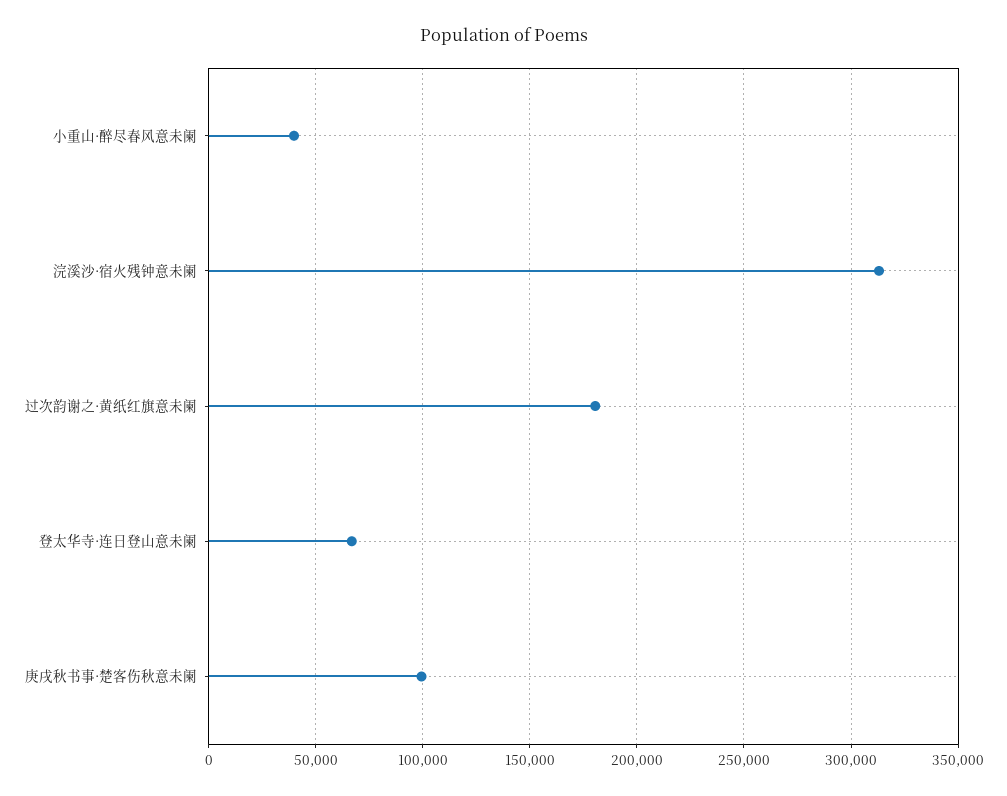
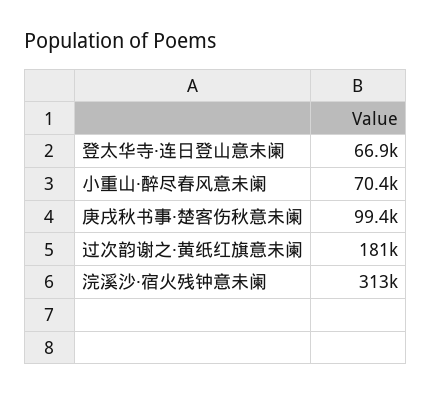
小重山·醉尽春风意未阑: 40000 -> 70400

